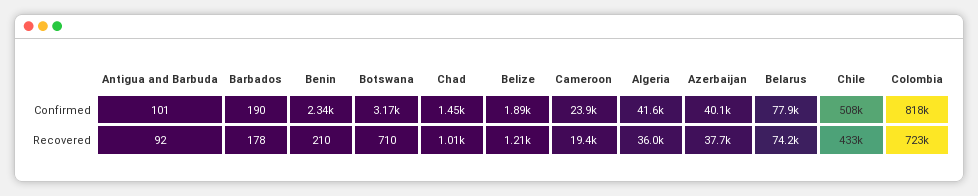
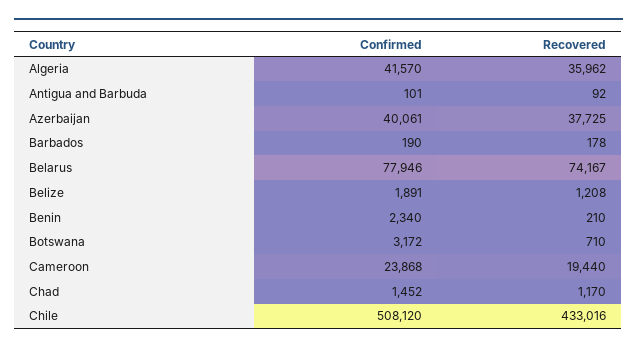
Colombia, Confirmed: 818000 -> none
Chad, Recovered: 1010 -> 1170
Colombia, Recovered: 723000 -> none

